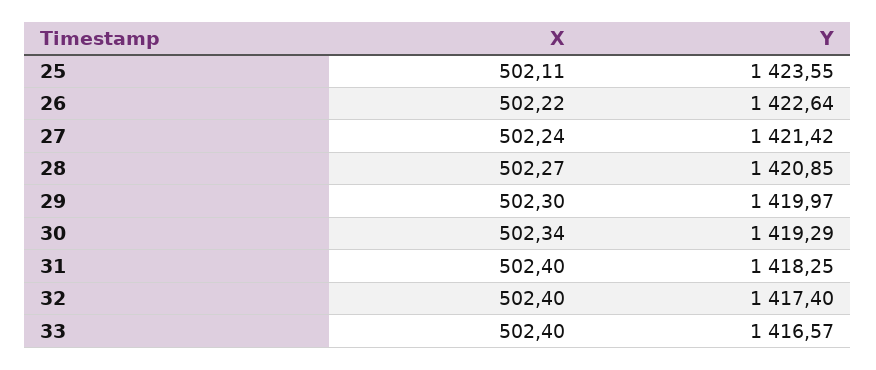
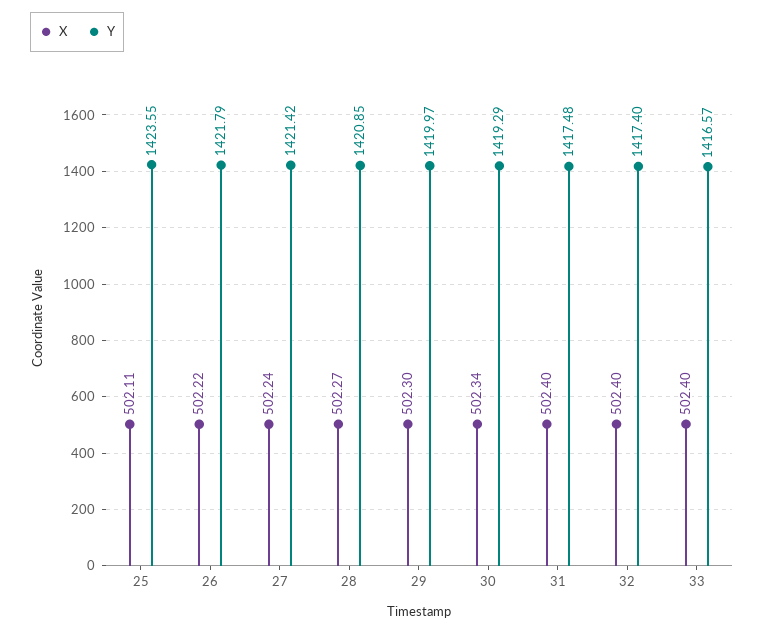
Y, 26: 1422.64 -> 1421.79
Y, 31: 1418.25 -> 1417.48

